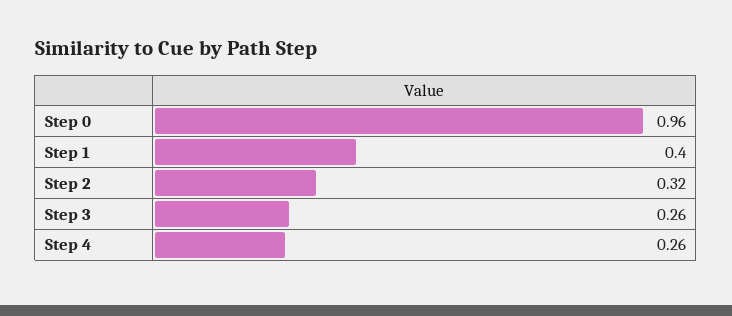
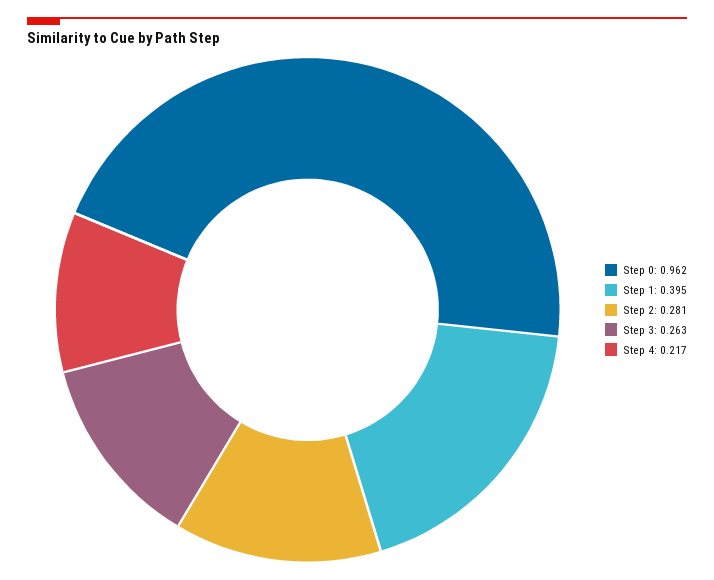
Step 2: 0.32 -> 0.281
Step 4: 0.26 -> 0.217

